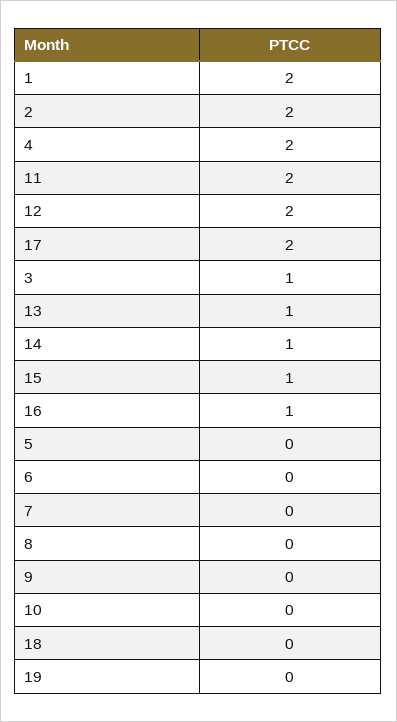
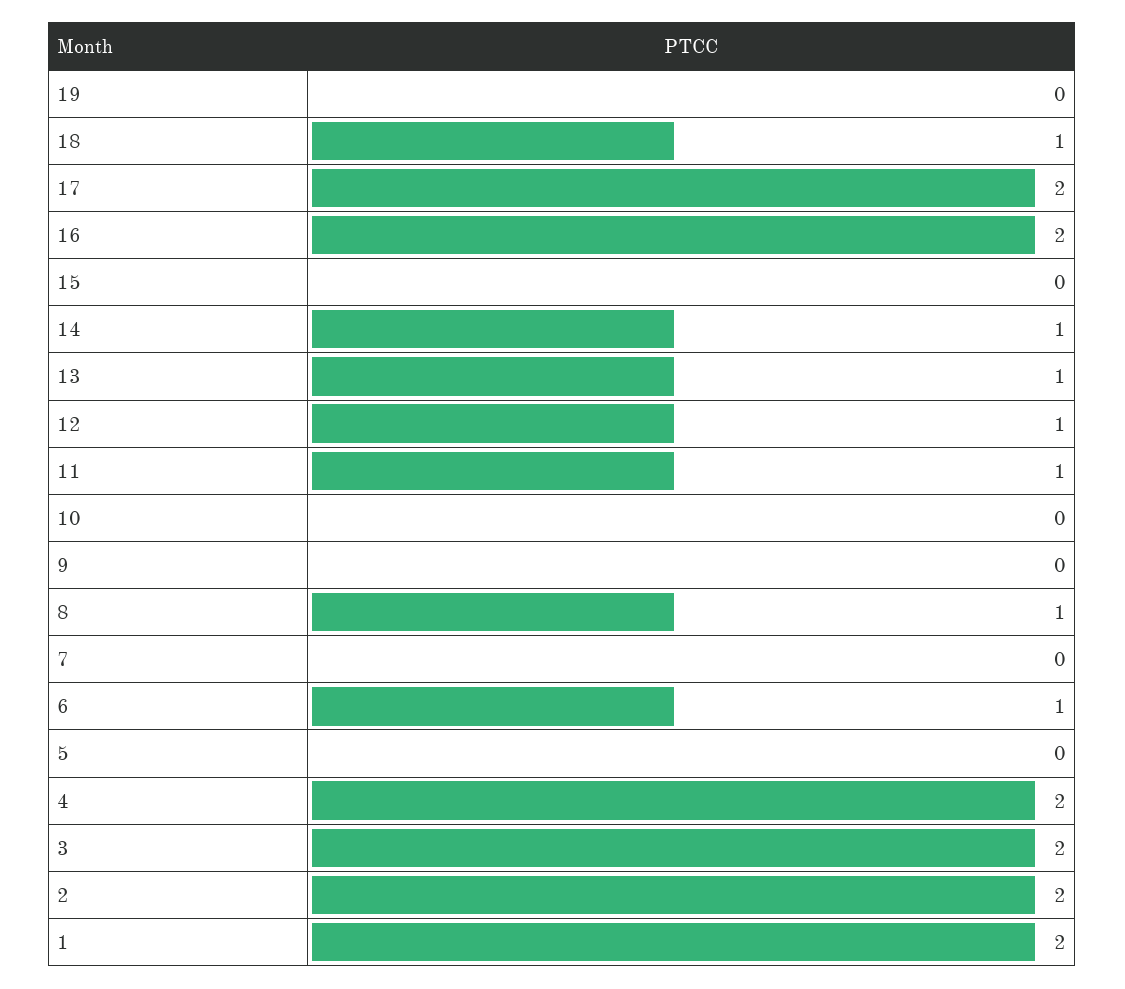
11: 2 -> 1
12: 2 -> 1
3: 1 -> 2
15: 1 -> 0
16: 1 -> 2
6: 0 -> 1
8: 0 -> 1
18: 0 -> 1

